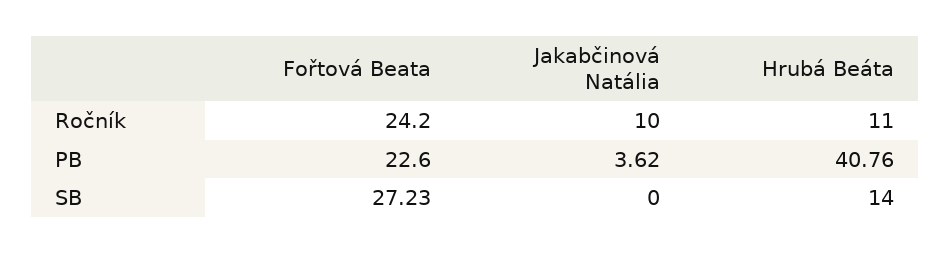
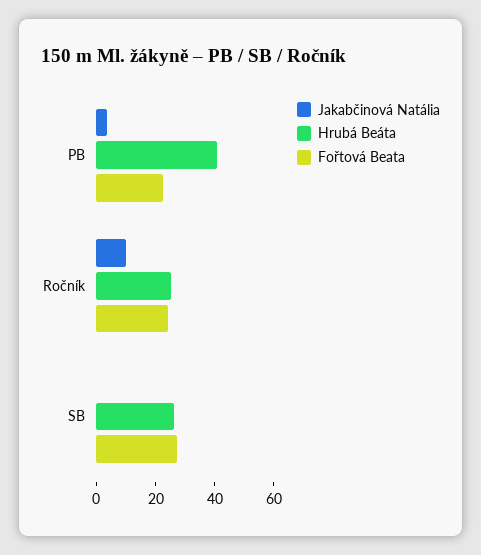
Hrubá Beáta, Ročník: 11 -> 25
Hrubá Beáta, SB: 14 -> 25

